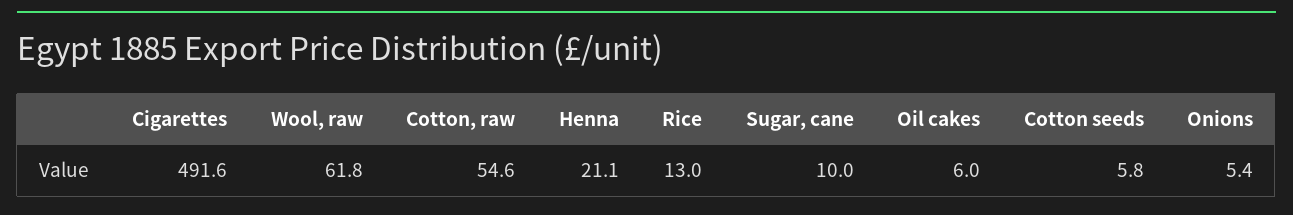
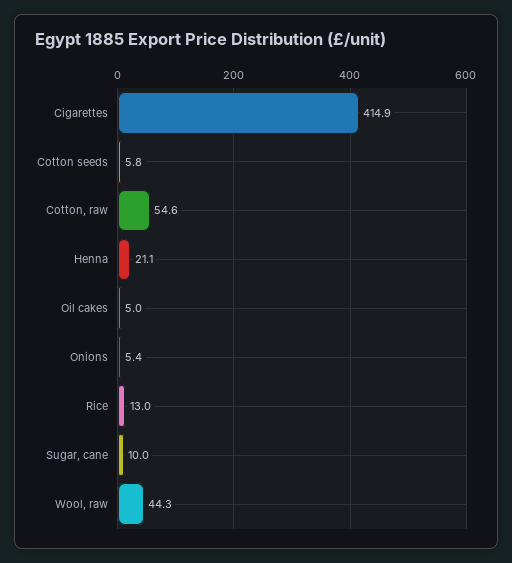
Cigarettes: 491.6 -> 414.9
Wool, raw: 61.8 -> 44.3
Oil cakes: 6 -> 5

